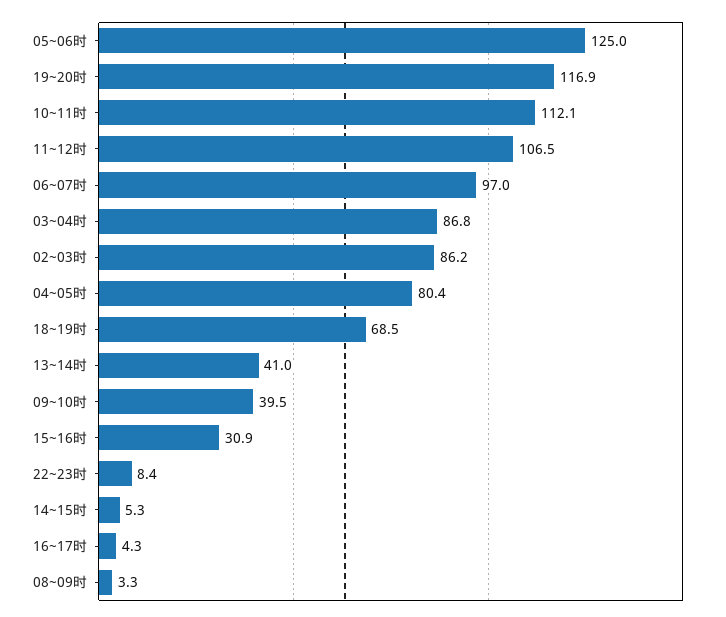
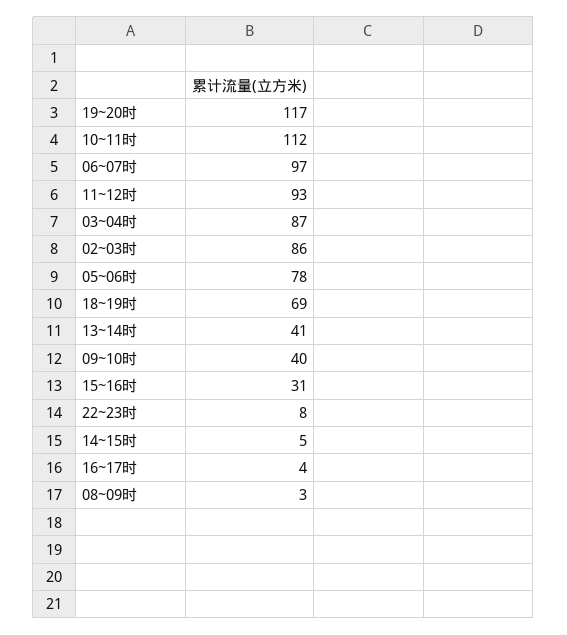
05~06时: 125 -> 78
11~12时: 106.5 -> 93
04~05时: 80.4 -> none

